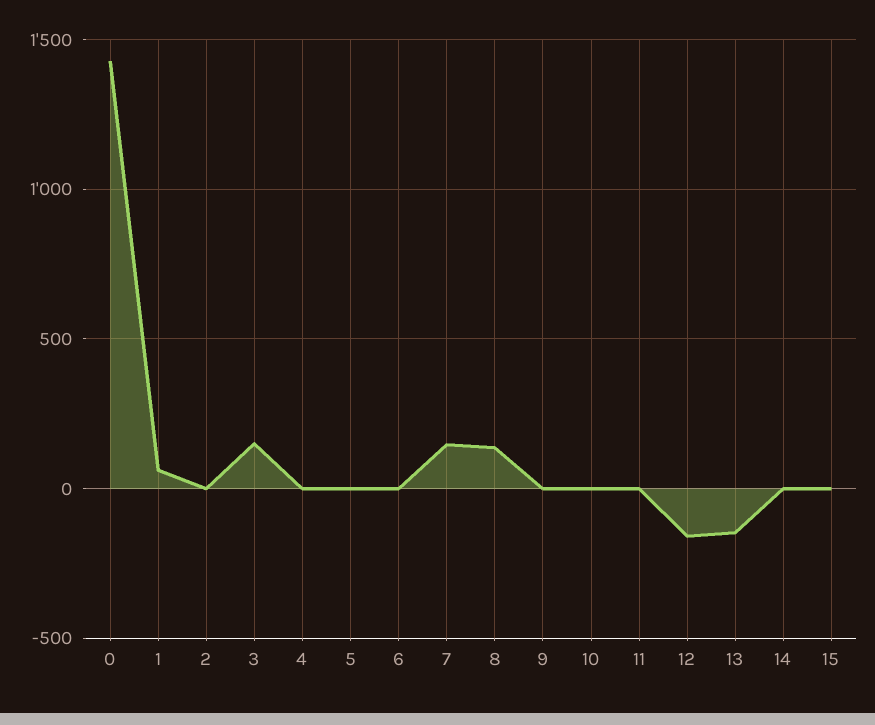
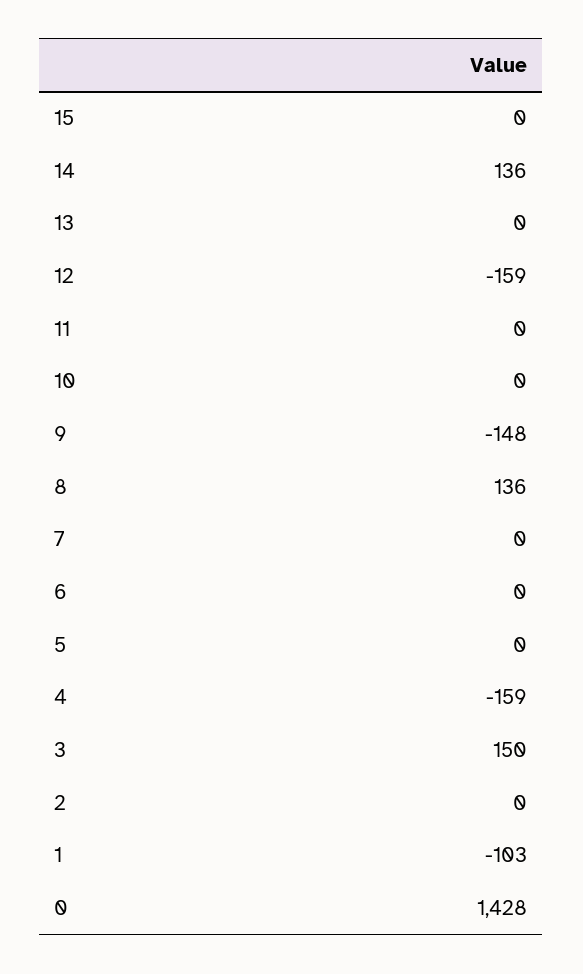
1: 50 -> -103
4: 0 -> -159
7: 150 -> 0
9: 0 -> -148
13: -150 -> 0
14: 0 -> 136

